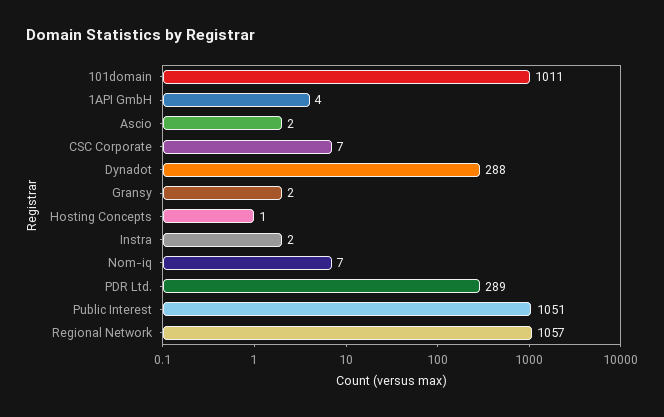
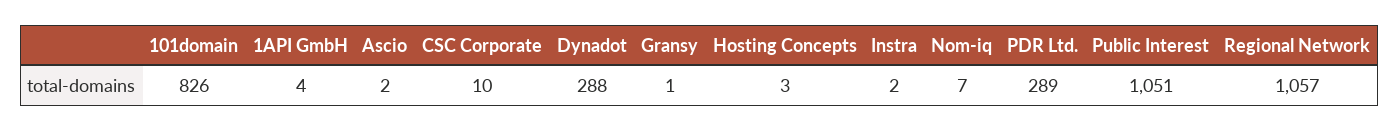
101domain: 1011 -> 826
CSC Corporate: 7 -> 10
Gransy: 2 -> 1
Hosting Concepts: 1 -> 3

